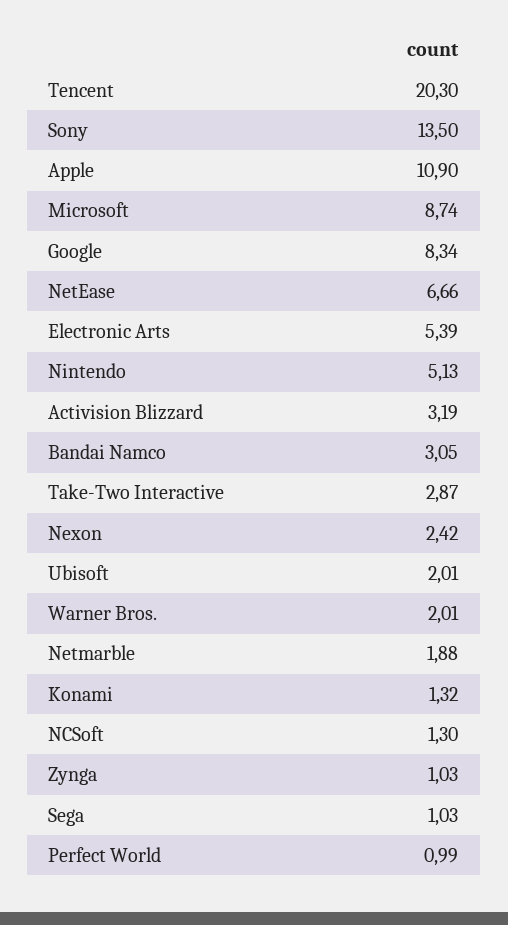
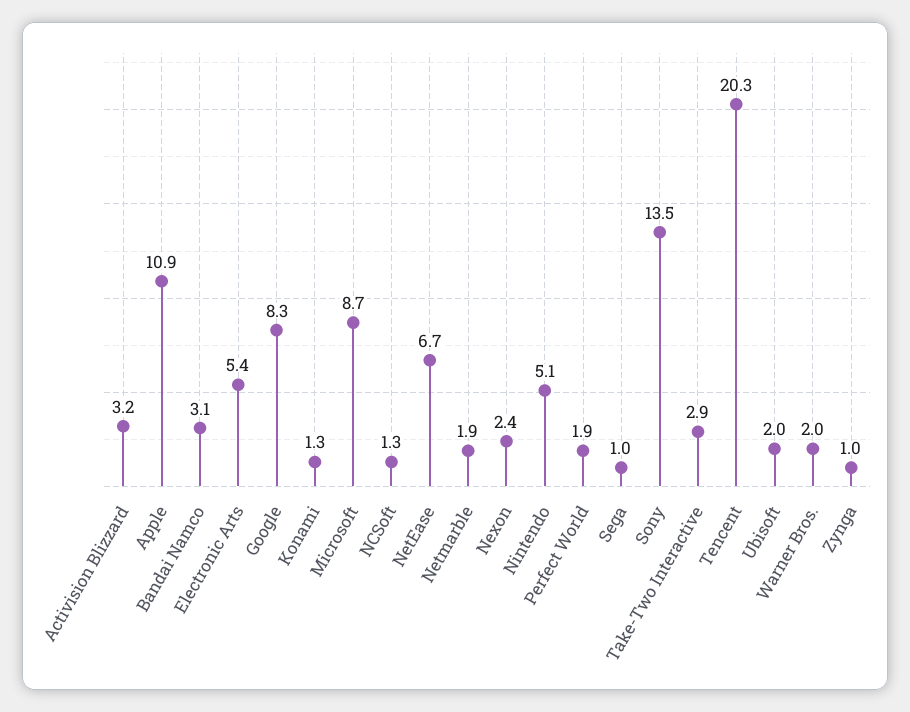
Perfect World: 0.99 -> 1.9

